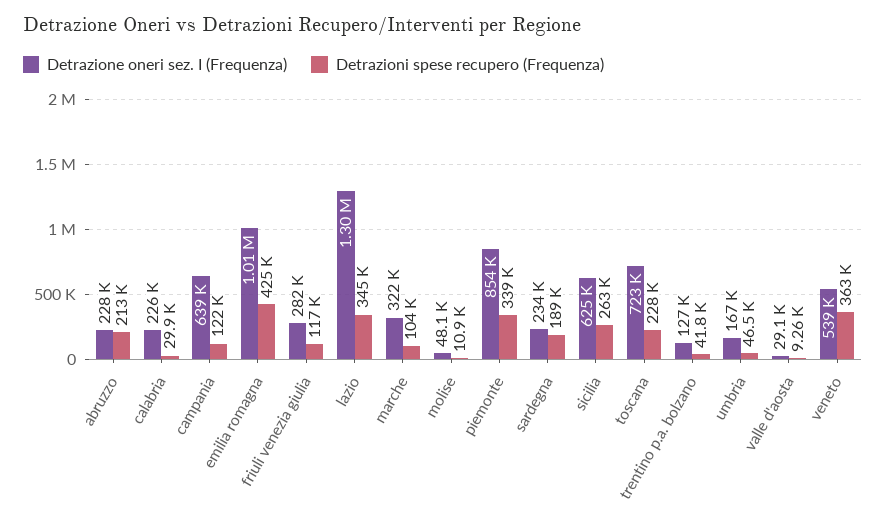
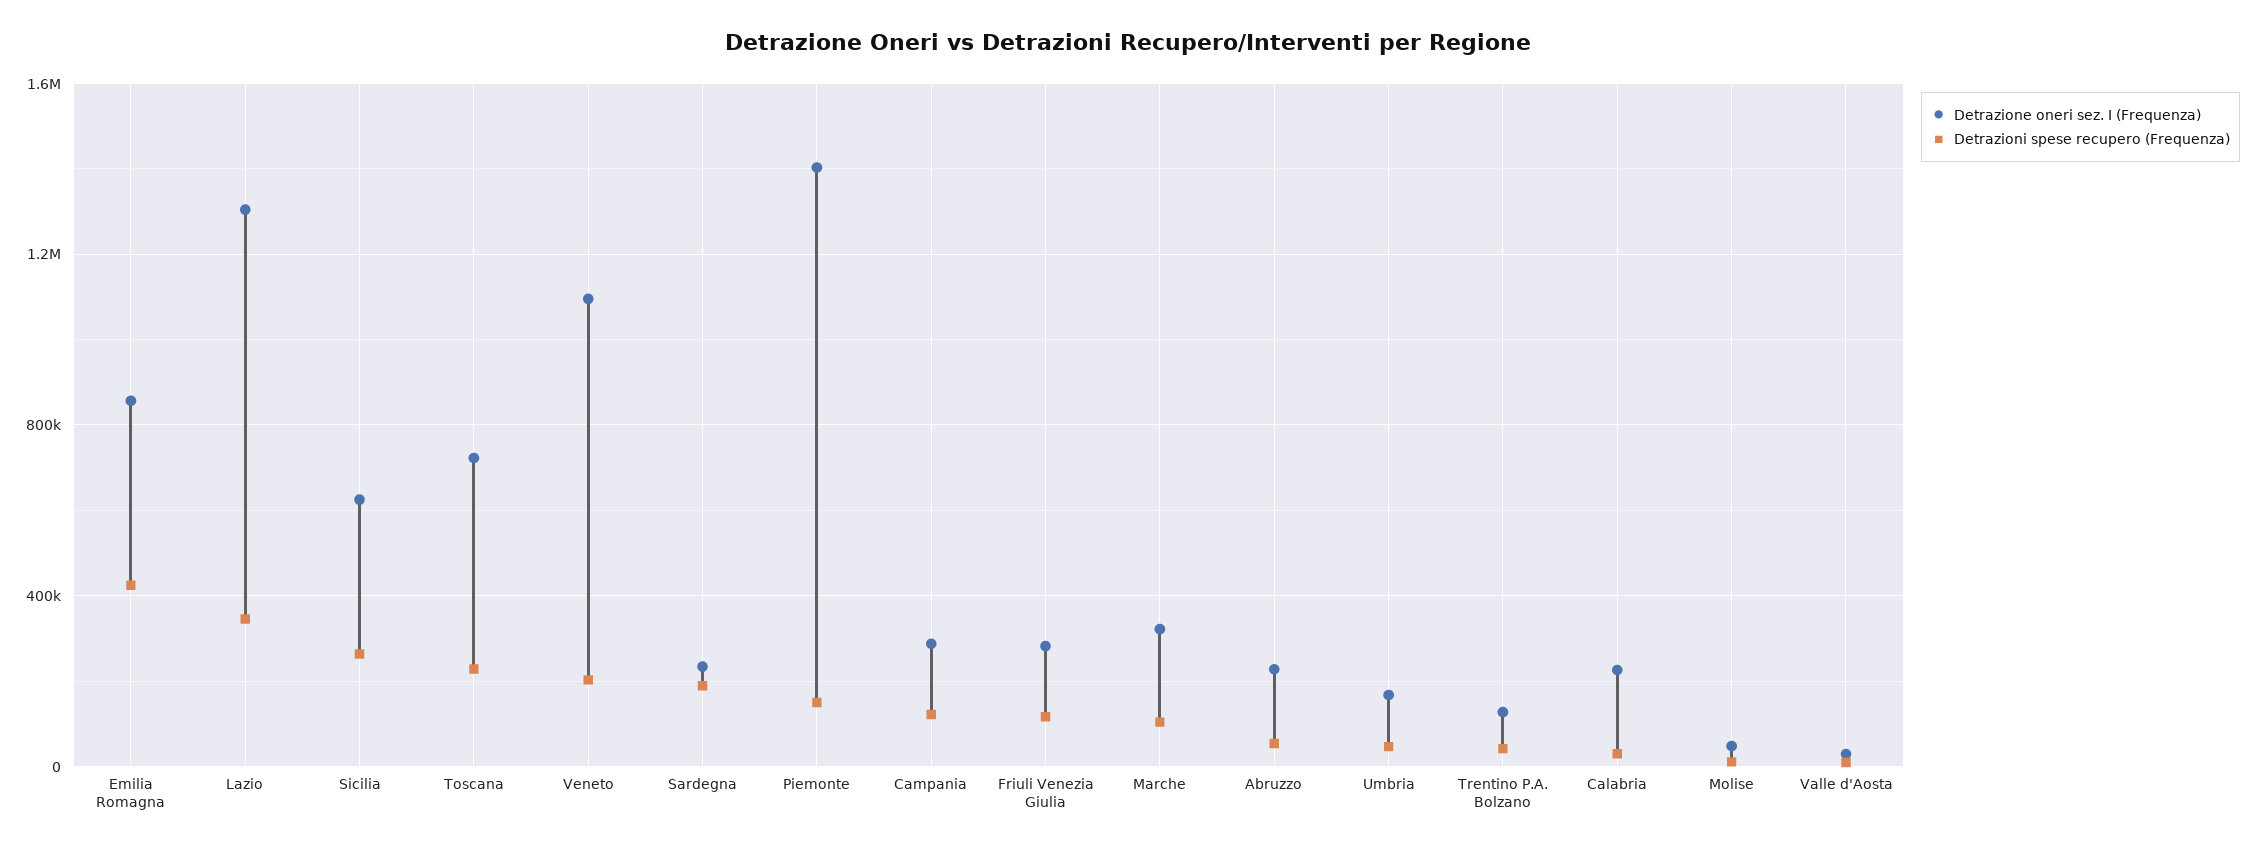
Detrazioni spese recupero (Frequenza), abruzzo: 213000 -> 50000
Detrazione oneri sez. I (Frequenza), campania: 639000 -> 300000
Detrazione oneri sez. I (Frequenza), emilia romagna: 1010000 -> 850000
Detrazione oneri sez. I (Frequenza), piemonte: 854000 -> 1400000
Detrazioni spese recupero (Frequenza), piemonte: 339000 -> 150000
Detrazione oneri sez. I (Frequenza), veneto: 539000 -> 1100000
Detrazioni spese recupero (Frequenza), veneto: 363000 -> 200000

